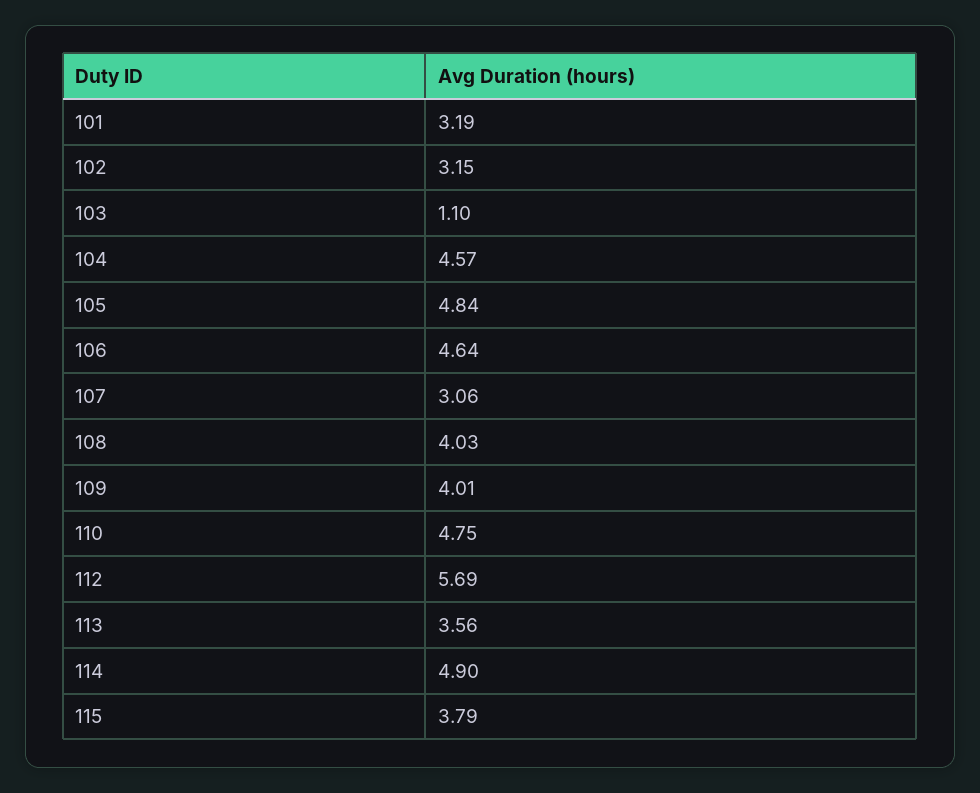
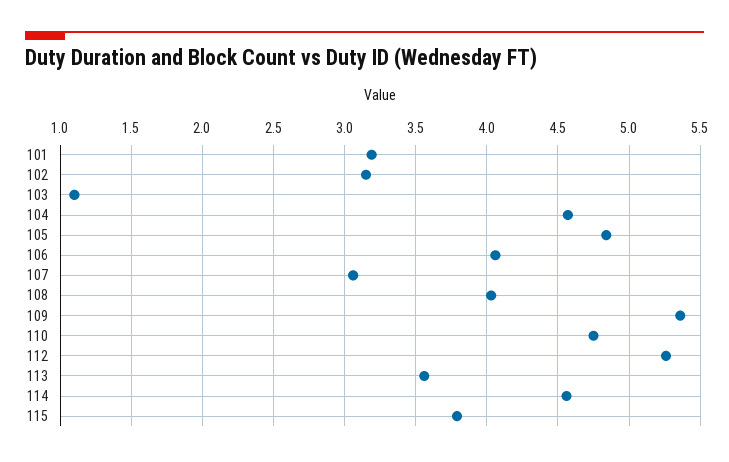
106: 4.64 -> 4.05
109: 4.01 -> 5.35
112: 5.69 -> 5.25
114: 4.9 -> 4.55

